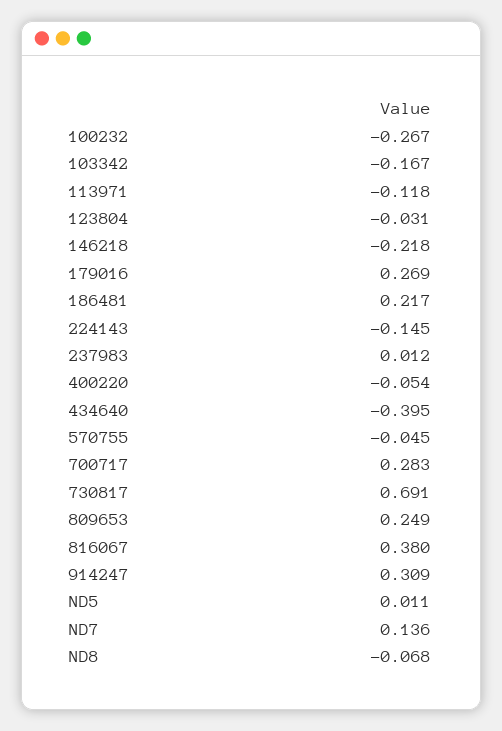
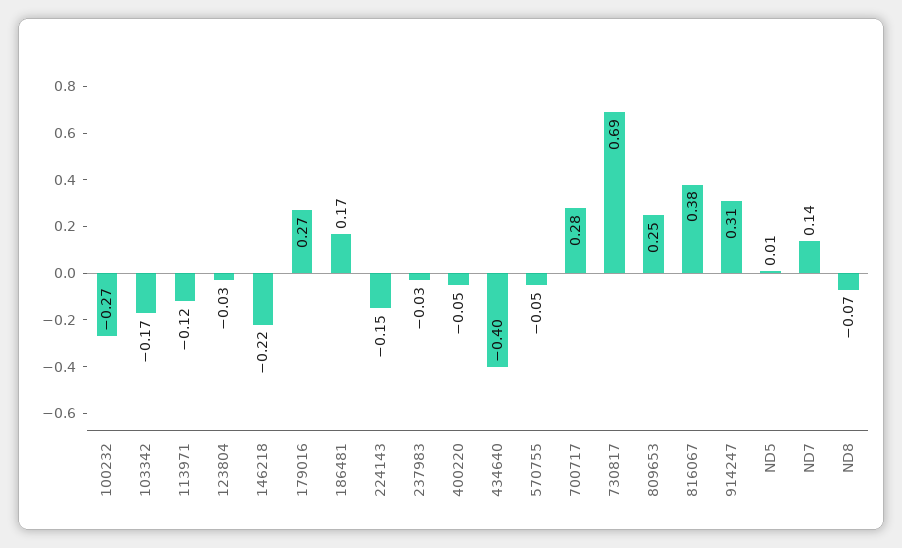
186481: 0.217 -> 0.17
237983: 0.012 -> -0.03

